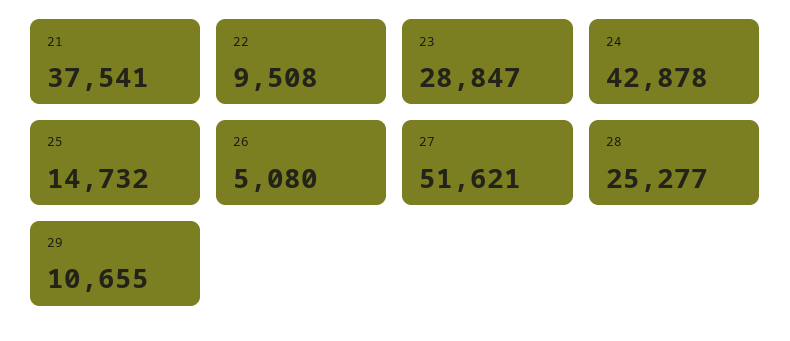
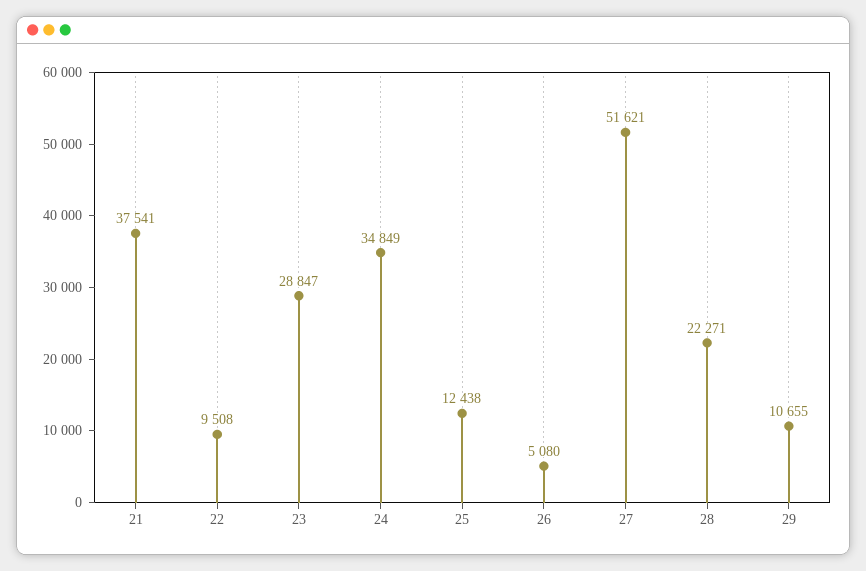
24: 42878 -> 34849
25: 14732 -> 12438
28: 25277 -> 22271

